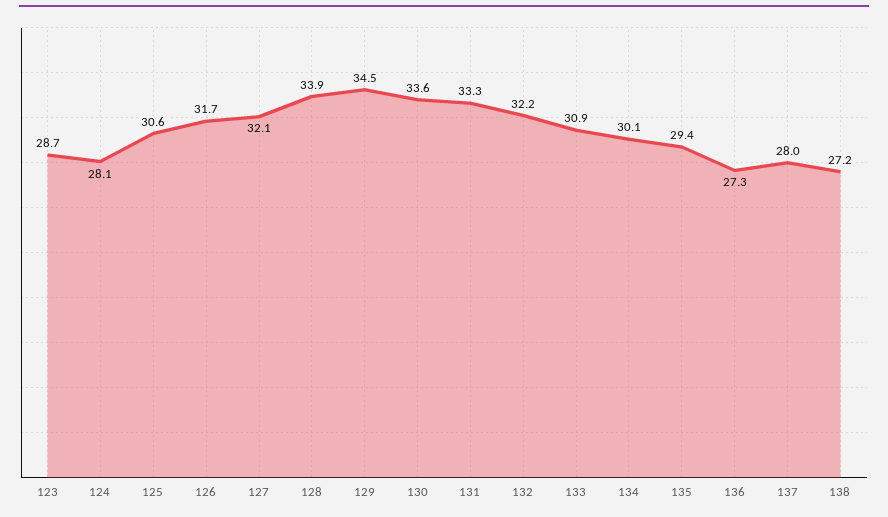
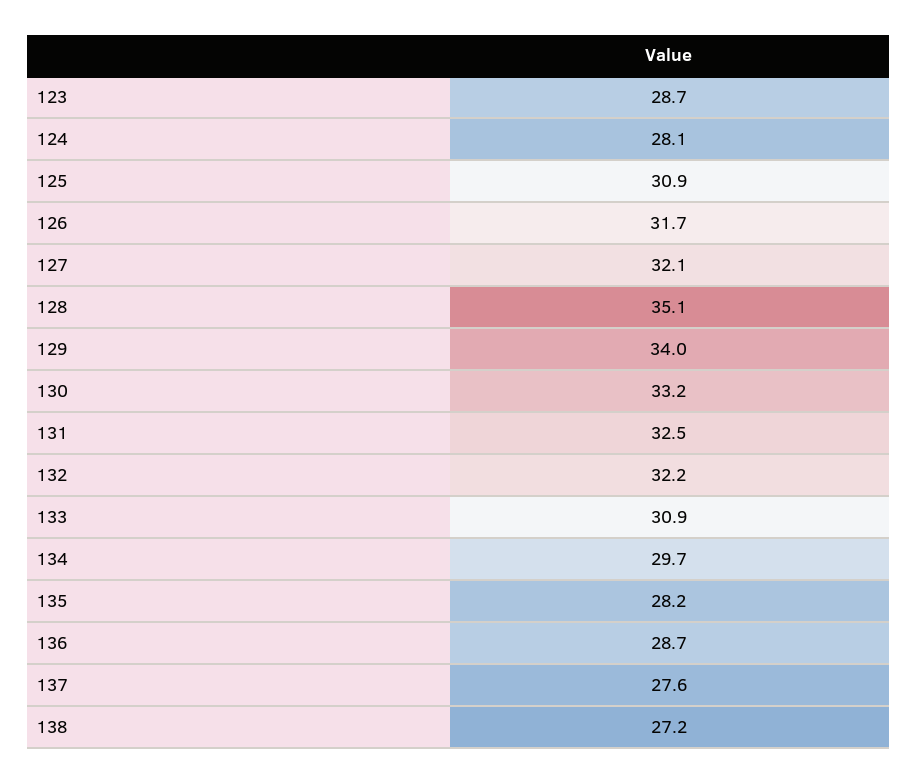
125: 30.6 -> 30.9
128: 33.9 -> 35.1
129: 34.5 -> 34
130: 33.6 -> 33.2
131: 33.3 -> 32.5
134: 30.1 -> 29.7
135: 29.4 -> 28.2
136: 27.3 -> 28.7
137: 28 -> 27.6

